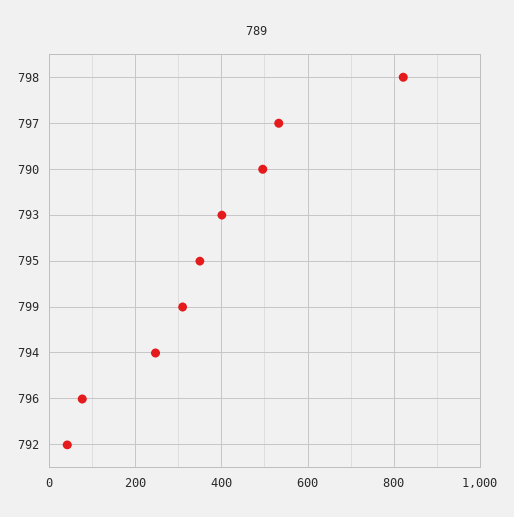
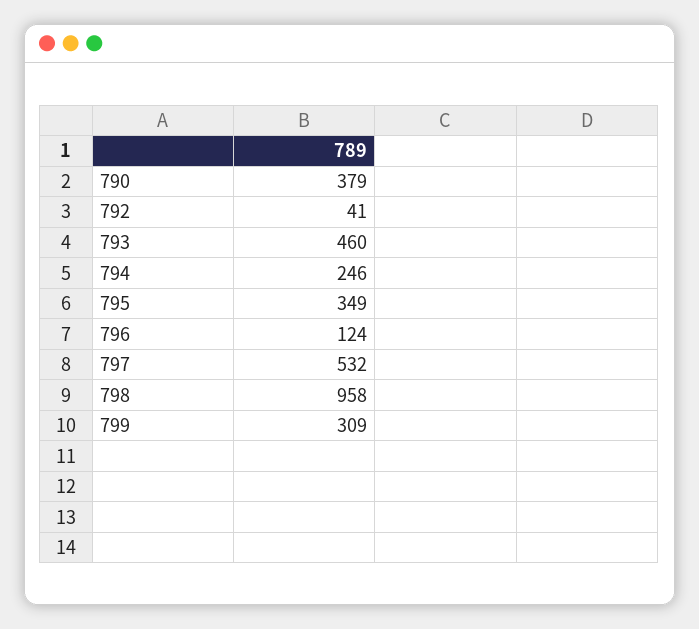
798: 820 -> 958
790: 500 -> 379
793: 400 -> 460
796: 80 -> 124

